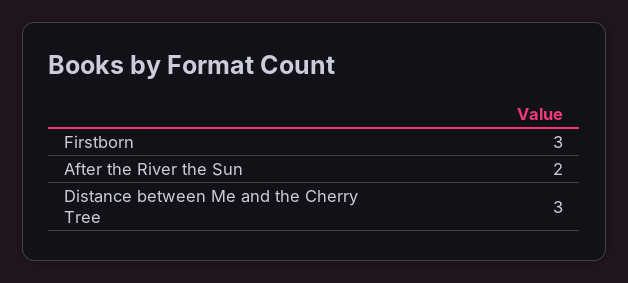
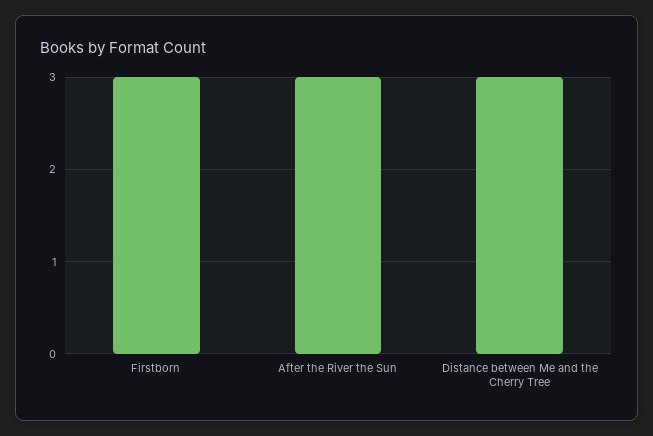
After the River the Sun: 2 -> 3

